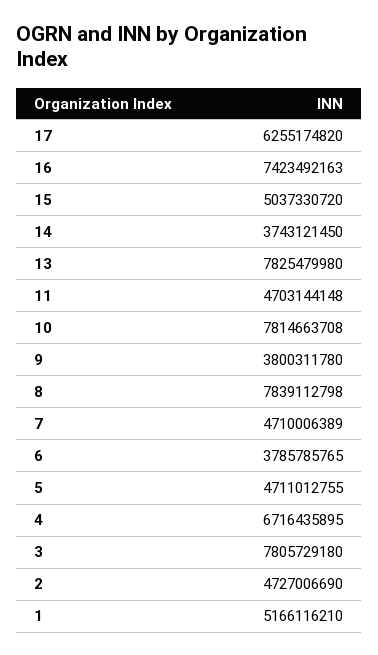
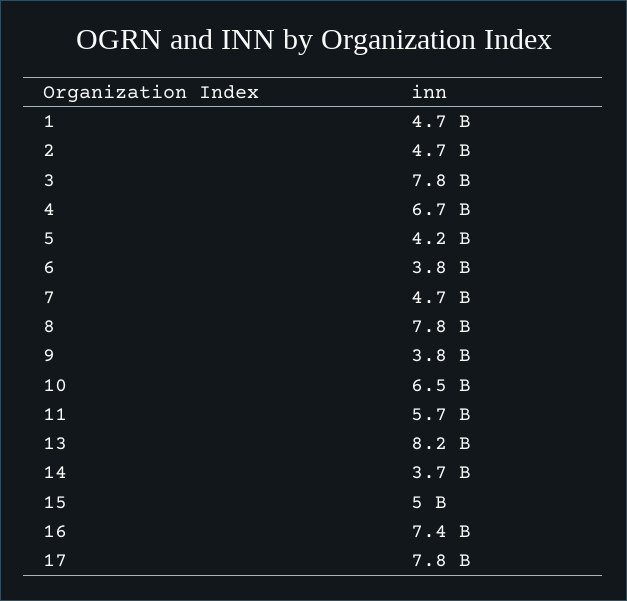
17: 6255174820 -> 7800000000
13: 7825479980 -> 8200000000
11: 4703144148 -> 5700000000
10: 7814663708 -> 6500000000
5: 4711012755 -> 4200000000
1: 5166116210 -> 4700000000

